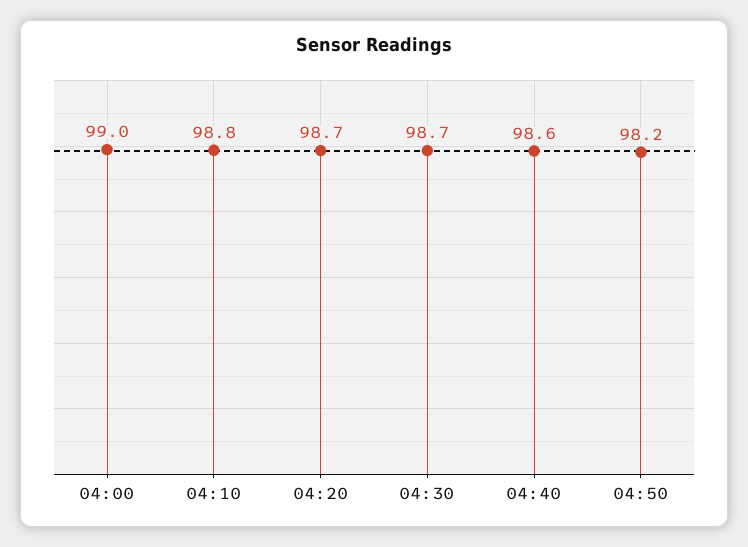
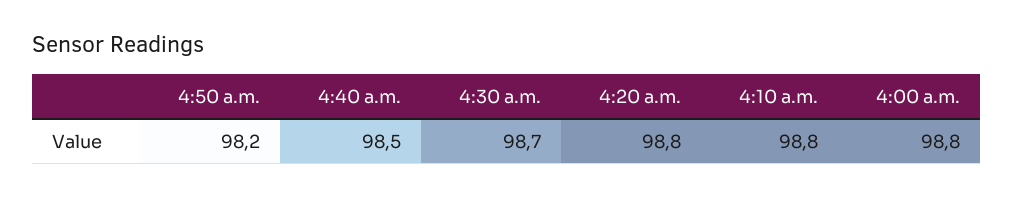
04:00: 99 -> 98.8
04:20: 98.7 -> 98.8
04:40: 98.6 -> 98.5

